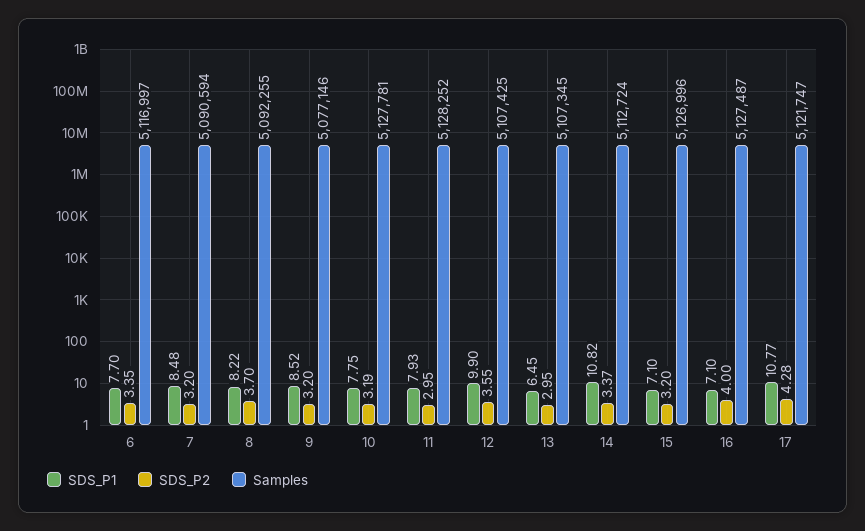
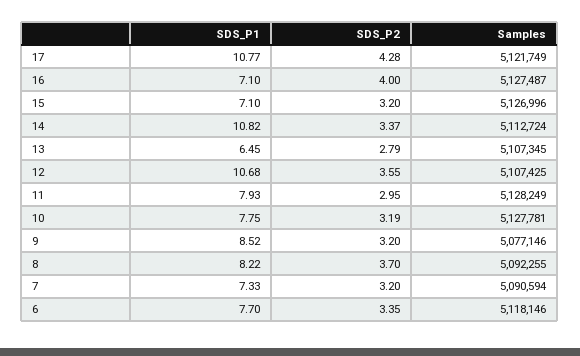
Samples, 6: 5116997 -> 5118146
SDS_P1, 7: 8.48 -> 7.33
Samples, 11: 5128252 -> 5128249
SDS_P1, 12: 9.9 -> 10.68
SDS_P2, 13: 2.95 -> 2.79
Samples, 17: 5121747 -> 5121749

